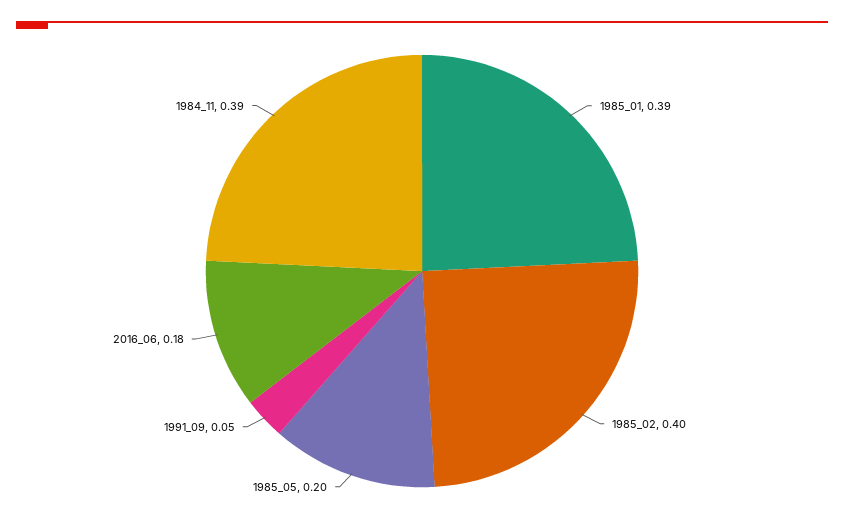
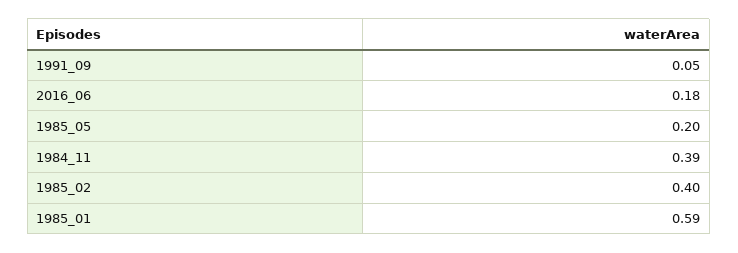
1985_01: 0.39 -> 0.59

